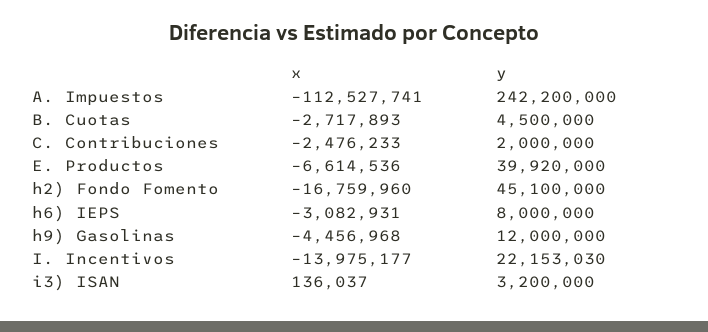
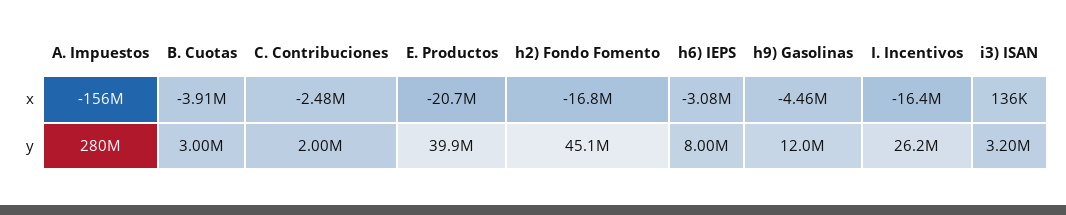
x, A. Impuestos: -112527741 -> -156000000
y, A. Impuestos: 242200000 -> 280000000
x, B. Cuotas: -2717893 -> -3910000
y, B. Cuotas: 4500000 -> 3000000
x, E. Productos: -6614536 -> -20700000
x, I. Incentivos: -13975177 -> -16400000
y, I. Incentivos: 22153030 -> 26200000

